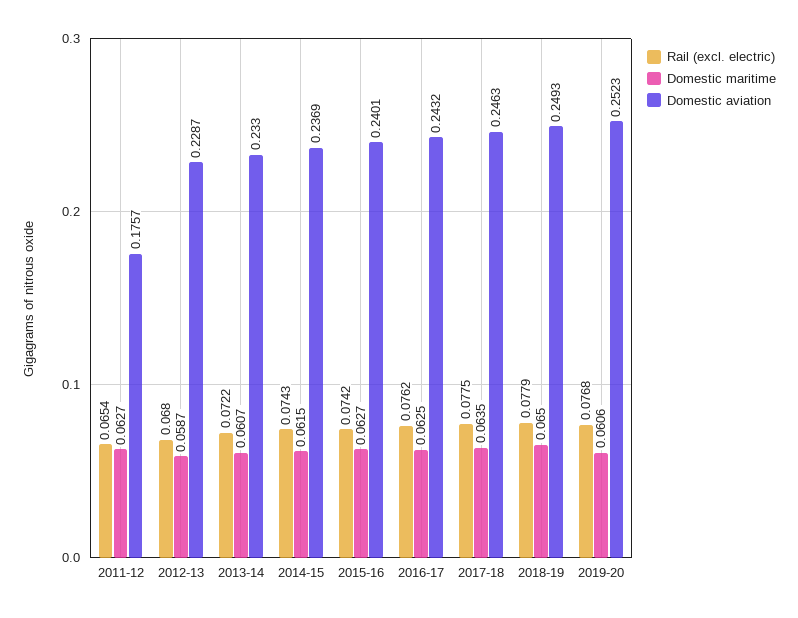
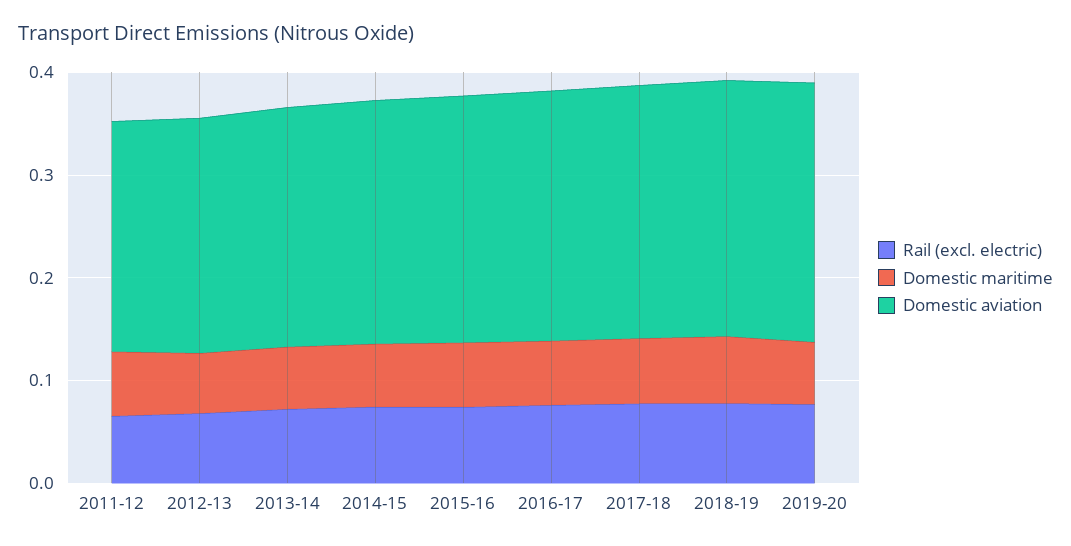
Domestic aviation, 2011-12: 0.1757 -> 0.22

